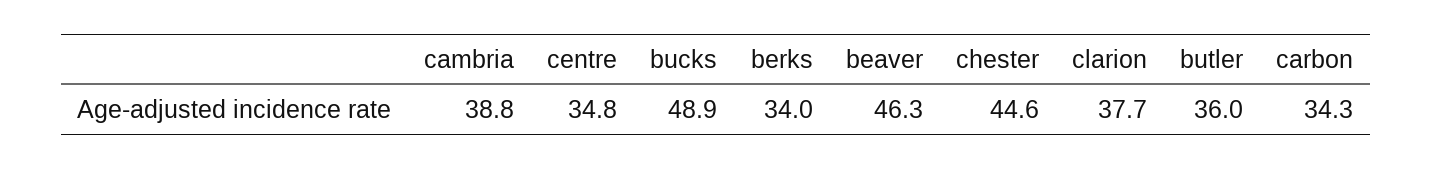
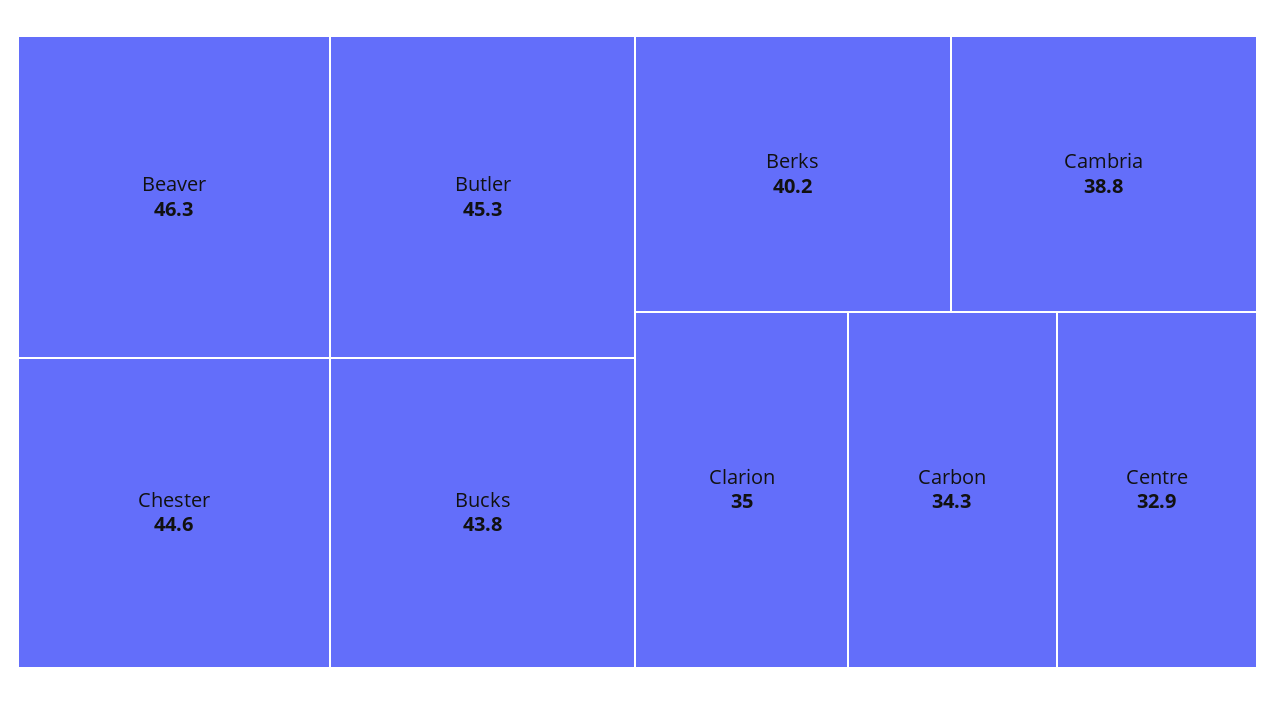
centre: 34.8 -> 32.9
bucks: 48.9 -> 43.8
berks: 34 -> 40.2
clarion: 37.7 -> 35
butler: 36 -> 45.3

